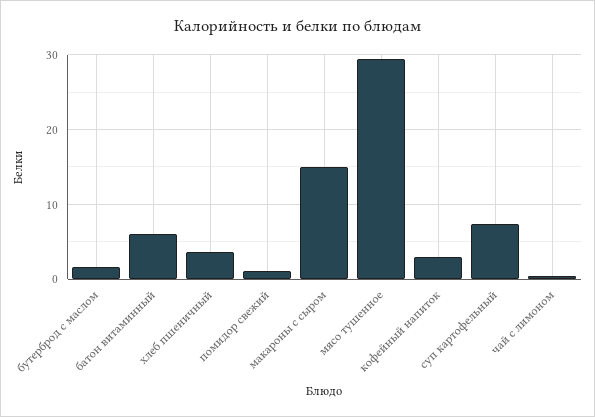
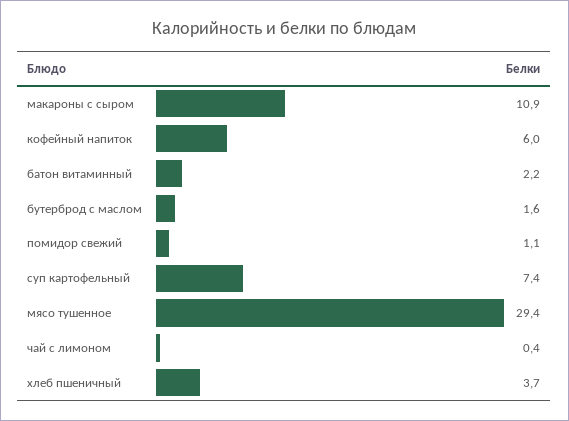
батон витаминный: 6 -> 2.2
макароны с сыром: 15 -> 10.9
кофейный напиток: 3 -> 6

